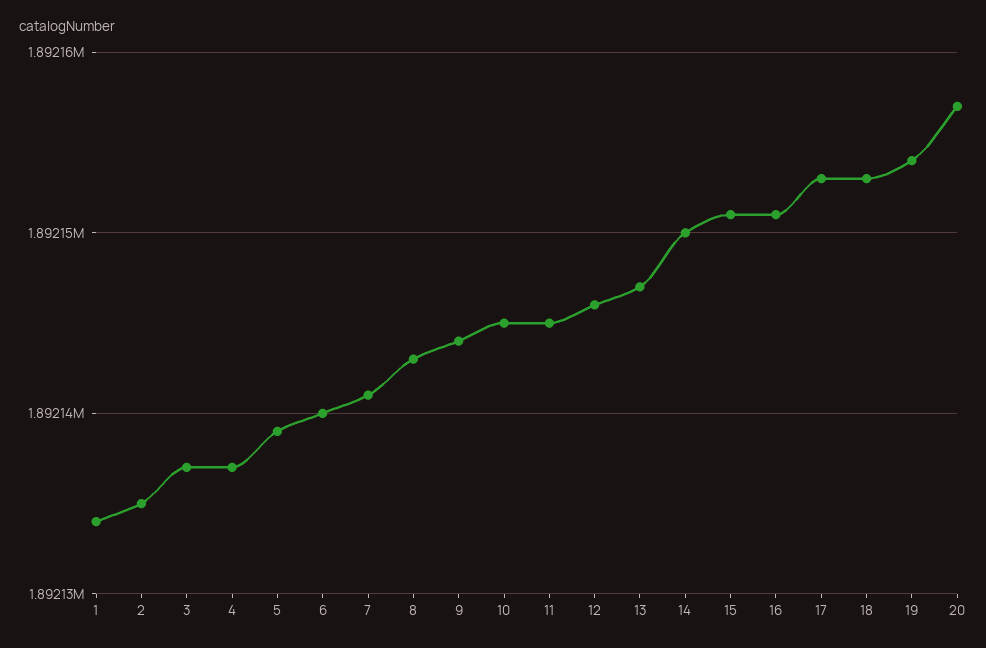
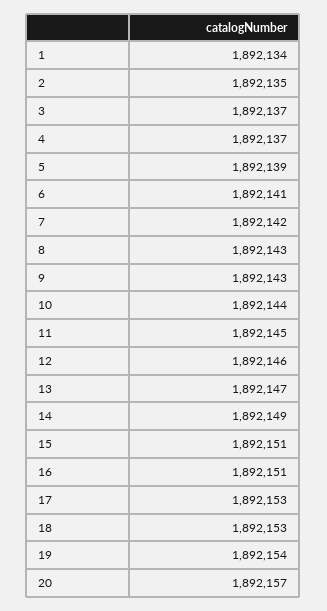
6: 1892140 -> 1892141
7: 1892141 -> 1892142
9: 1892144 -> 1892143
10: 1892145 -> 1892144
14: 1892150 -> 1892149

